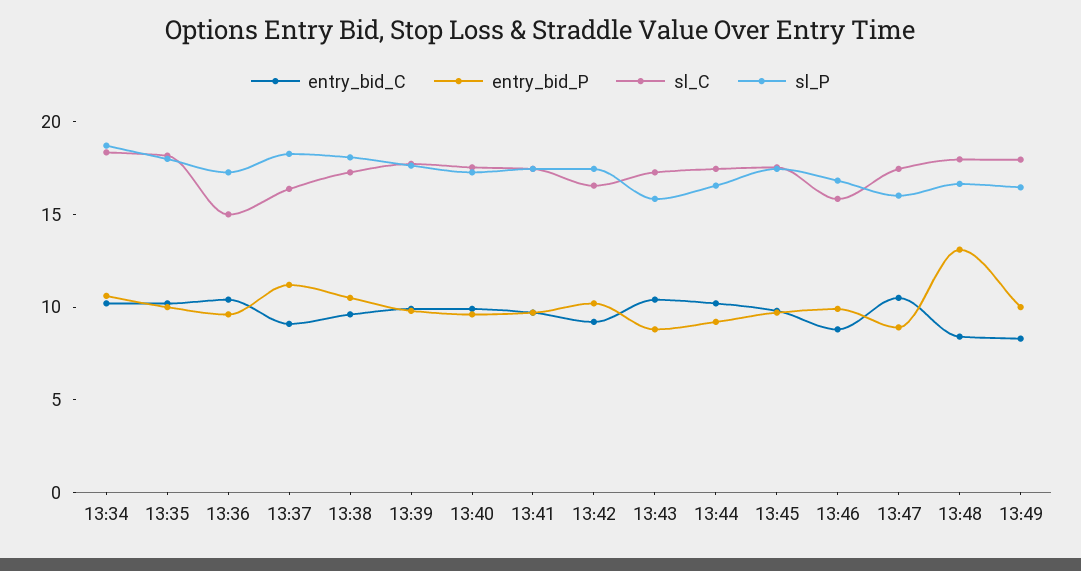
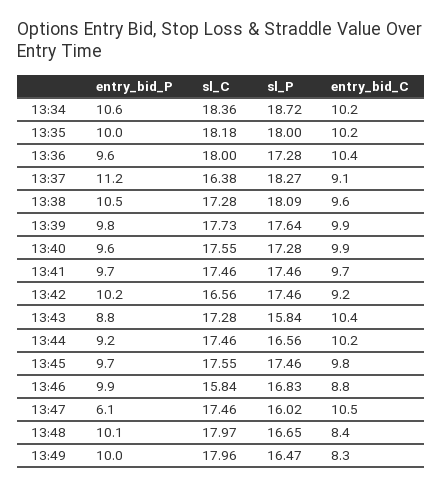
sl_C, 13:36: 15 -> 18
entry_bid_P, 13:47: 9 -> 6.1
entry_bid_P, 13:48: 13 -> 10.1

